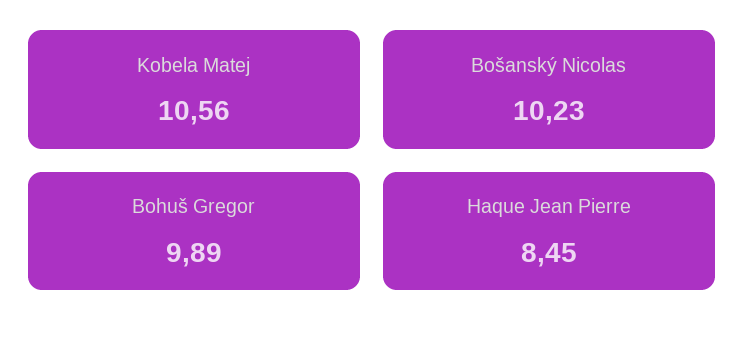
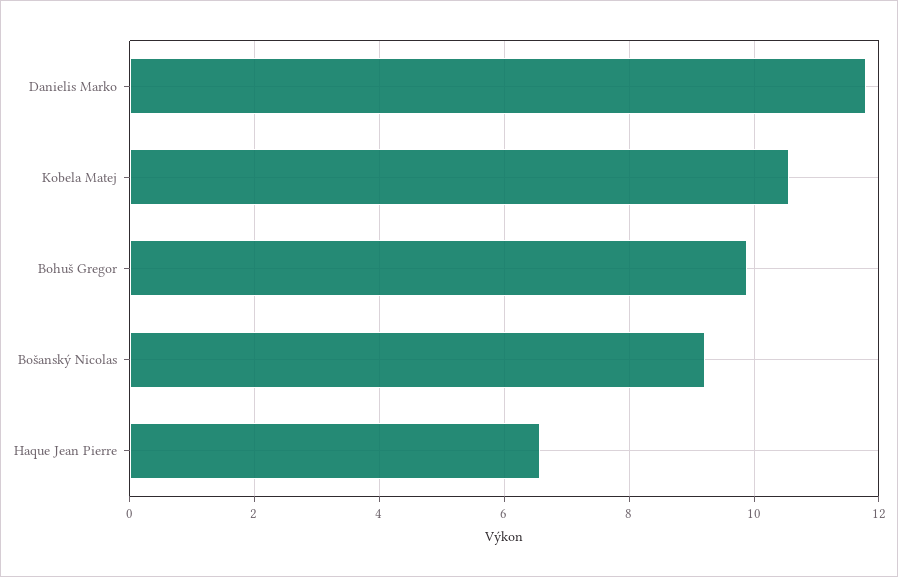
Bošanský Nicolas: 10.23 -> 9.2
Haque Jean Pierre: 8.45 -> 6.6
Danielis Marko: none -> 11.8

